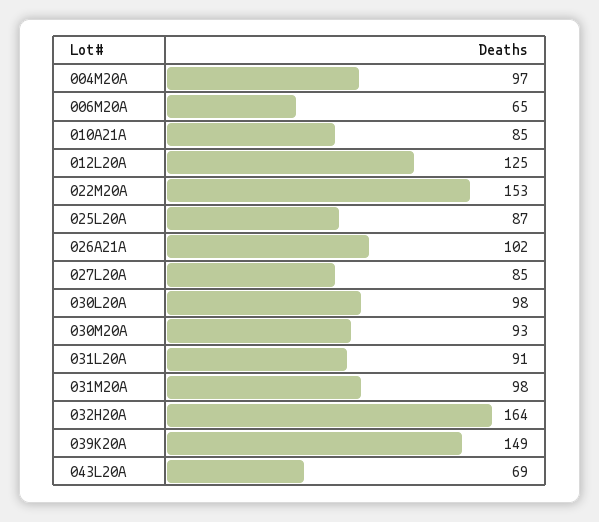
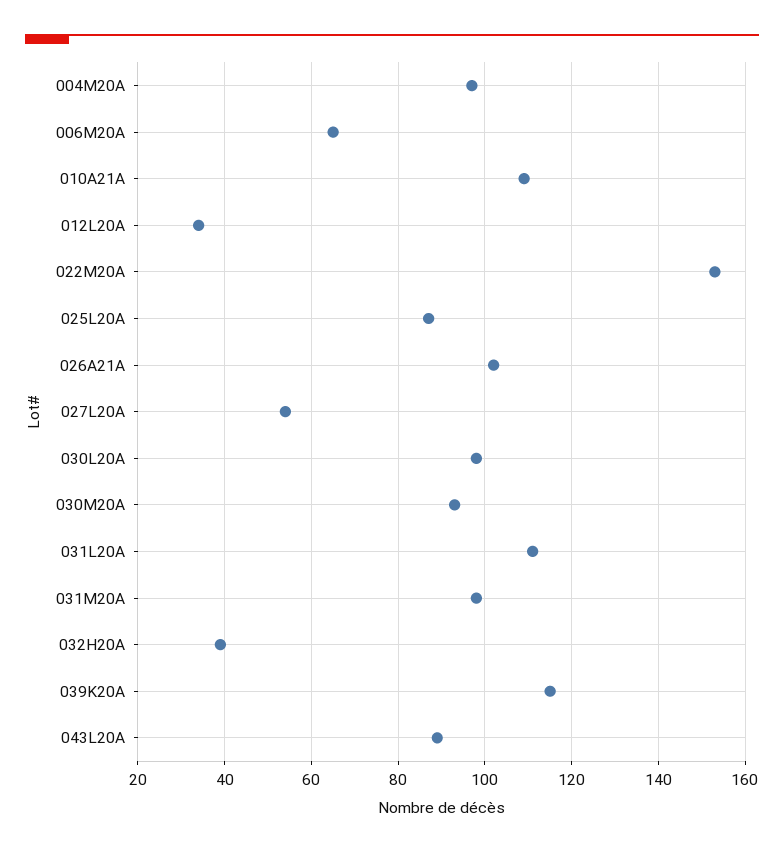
010A21A: 85 -> 110
012L20A: 125 -> 35
027L20A: 85 -> 55
031L20A: 91 -> 110
032H20A: 164 -> 40
039K20A: 149 -> 115
043L20A: 69 -> 90

